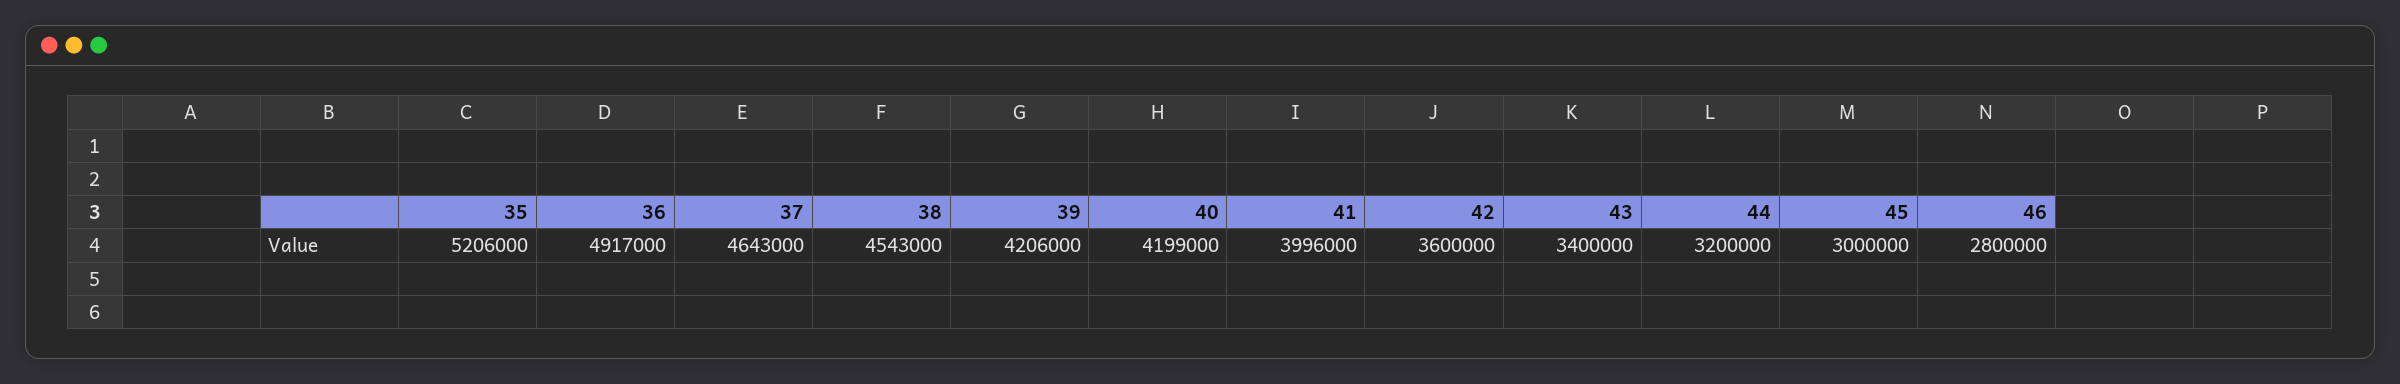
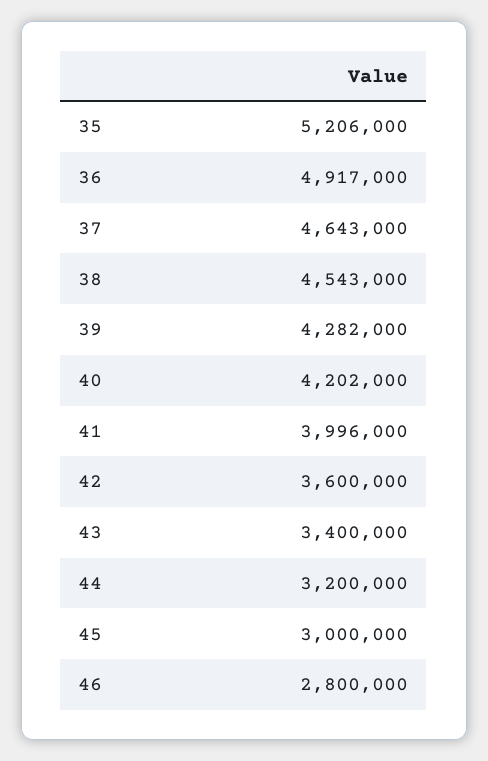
39: 4206000 -> 4282000
40: 4199000 -> 4202000

